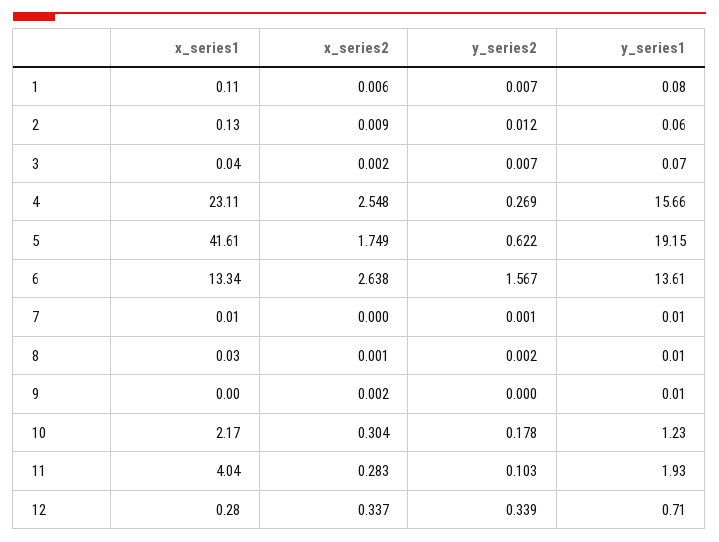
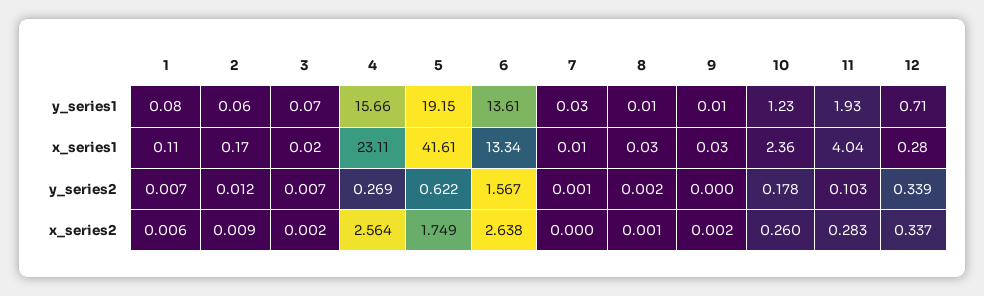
x_series1, 2: 0.13 -> 0.17
x_series1, 3: 0.04 -> 0.02
x_series2, 4: 2.548 -> 2.564
y_series1, 7: 0.01 -> 0.03
x_series1, 9: 0 -> 0.03
x_series1, 10: 2.17 -> 2.36
x_series2, 10: 0.304 -> 0.26

